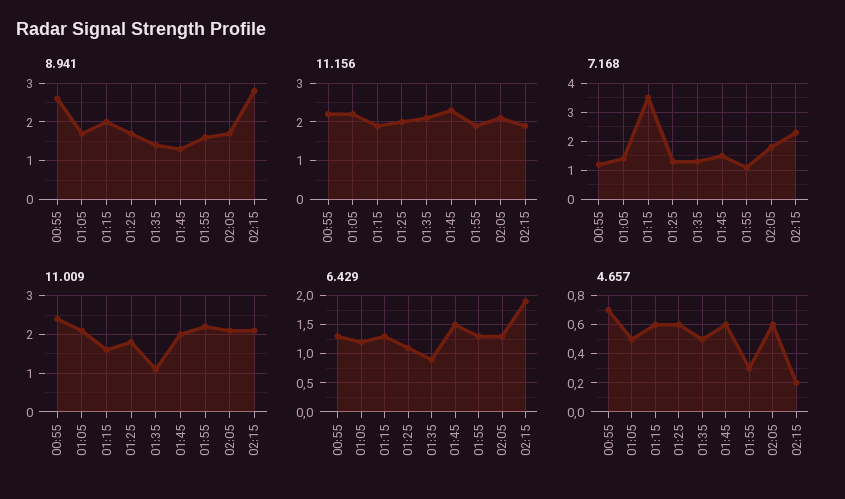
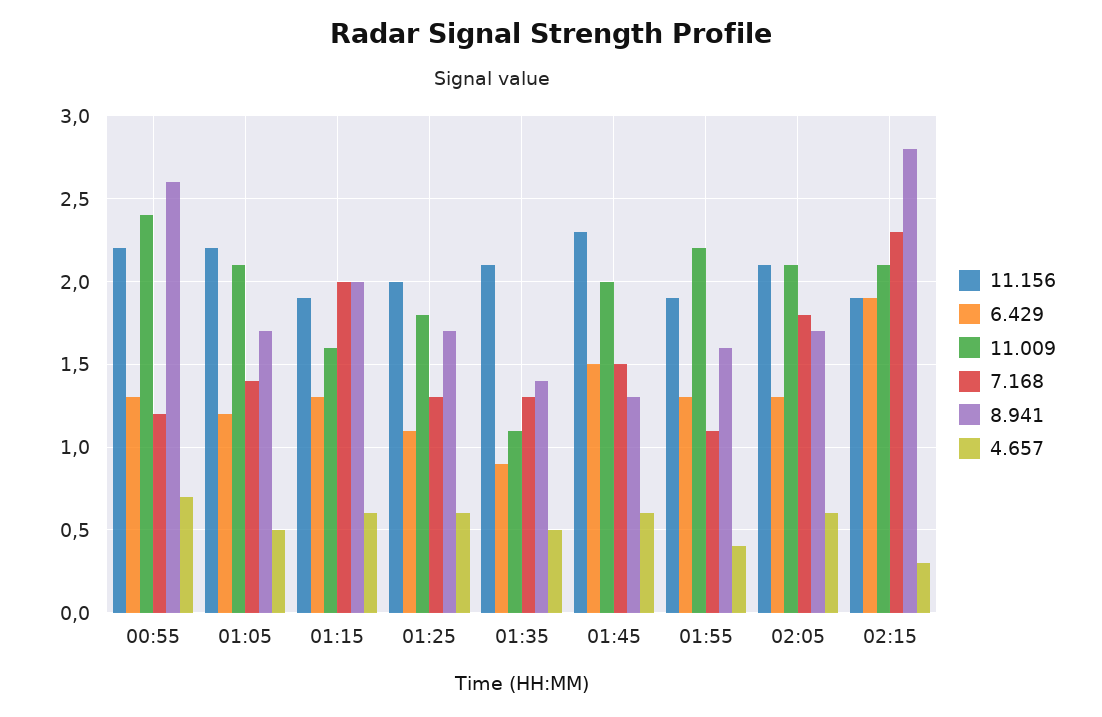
7.168, 01:15: 3.5 -> 2
4.657, 01:55: 0.3 -> 0.4
4.657, 02:15: 0.2 -> 0.3

